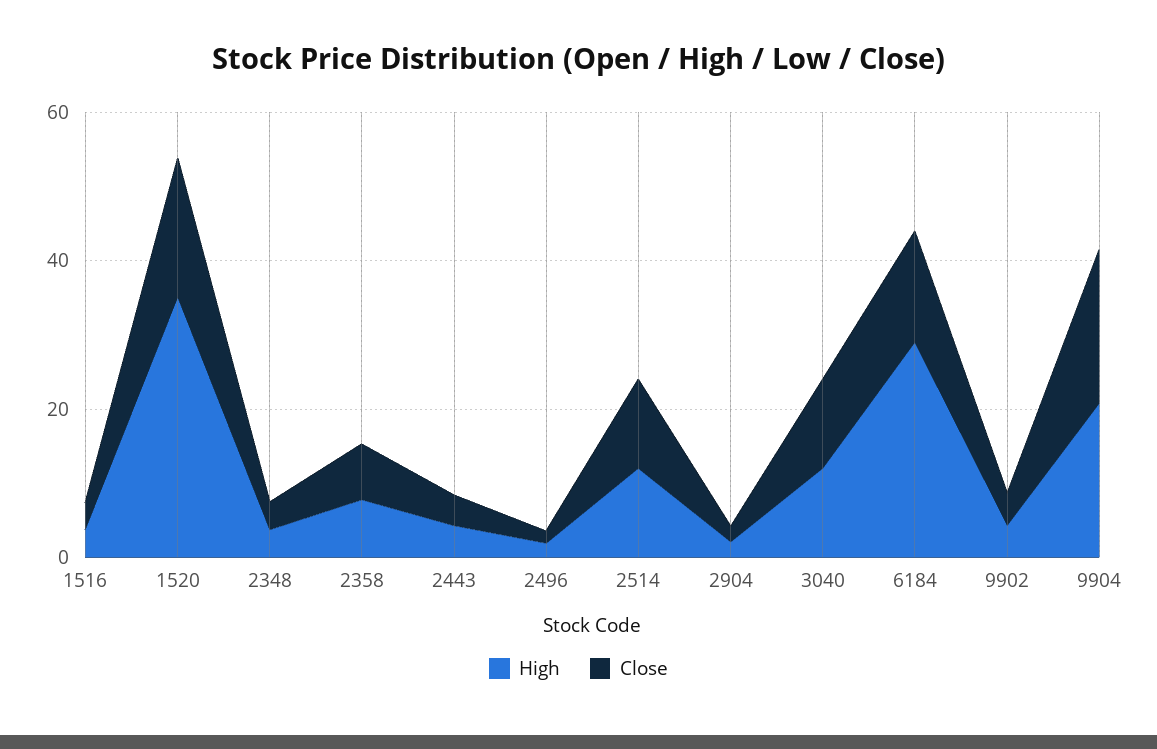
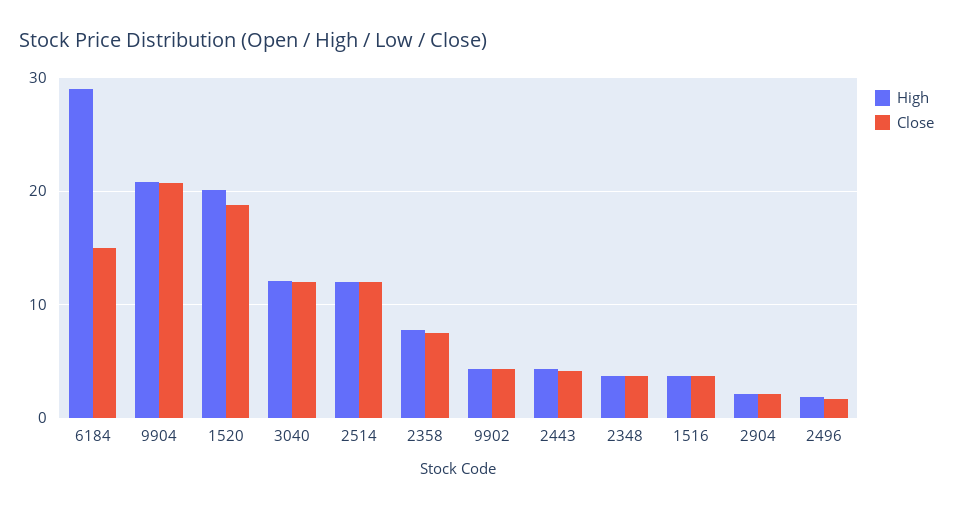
High, 1520: 35 -> 20

